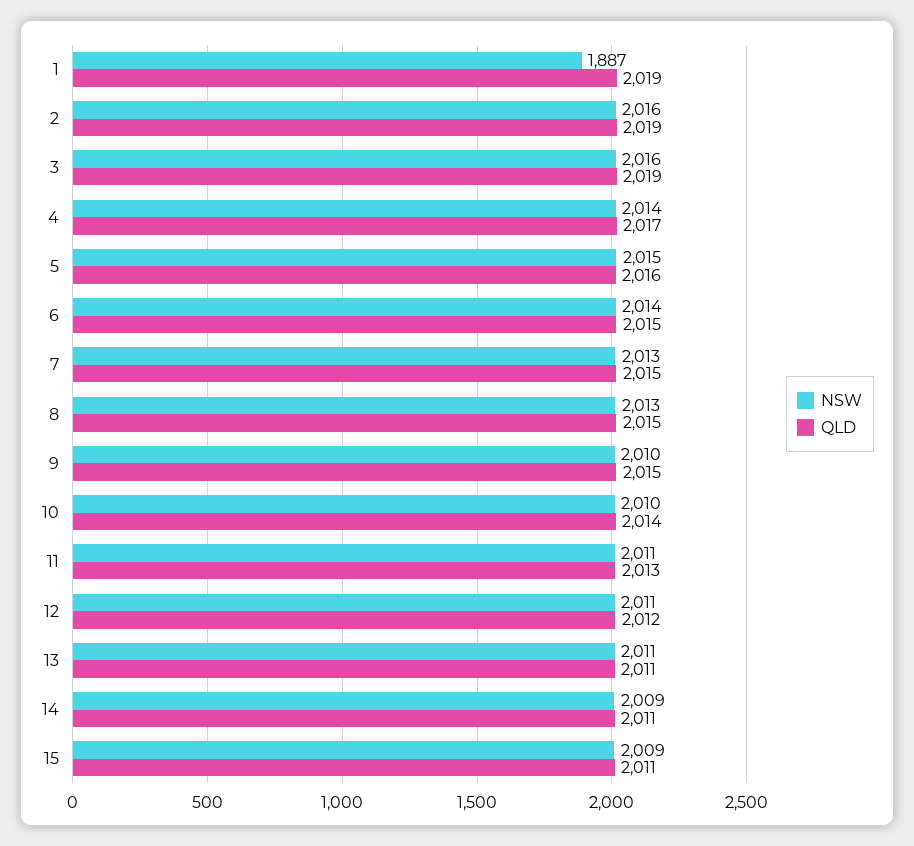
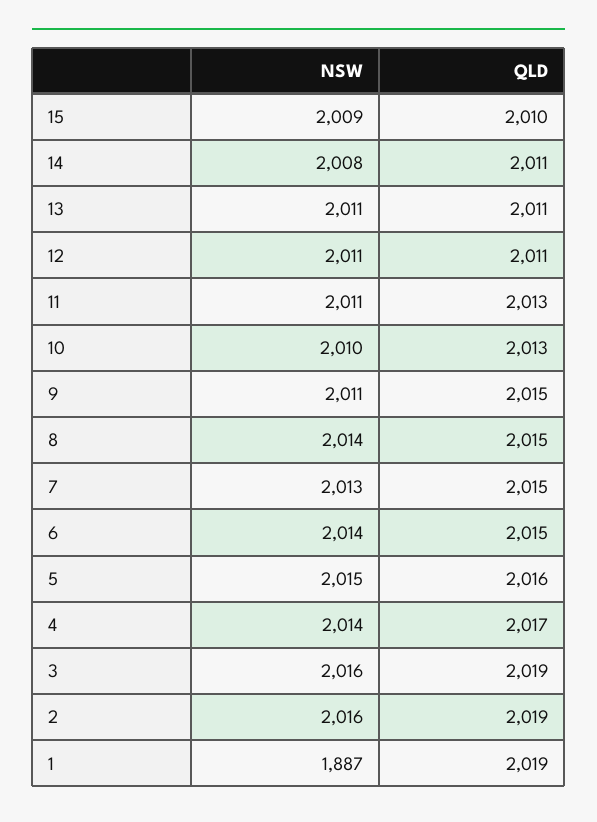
NSW, 8: 2013 -> 2014
NSW, 9: 2010 -> 2011
QLD, 10: 2014 -> 2013
QLD, 12: 2012 -> 2011
NSW, 14: 2009 -> 2008
QLD, 15: 2011 -> 2010

